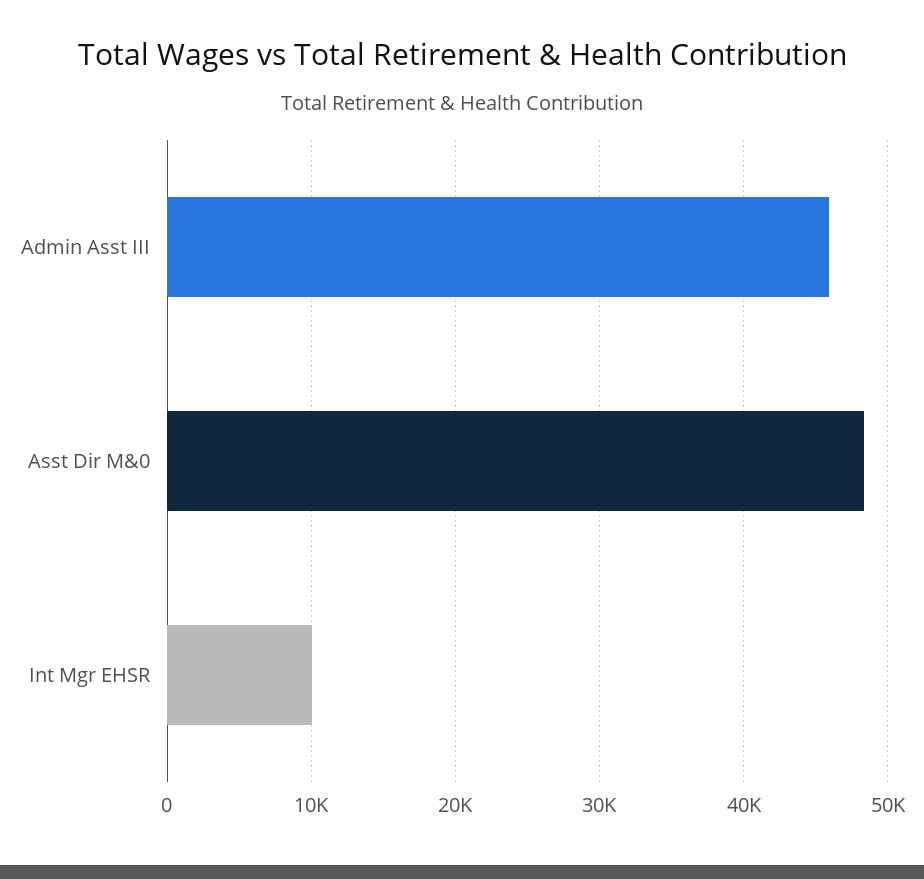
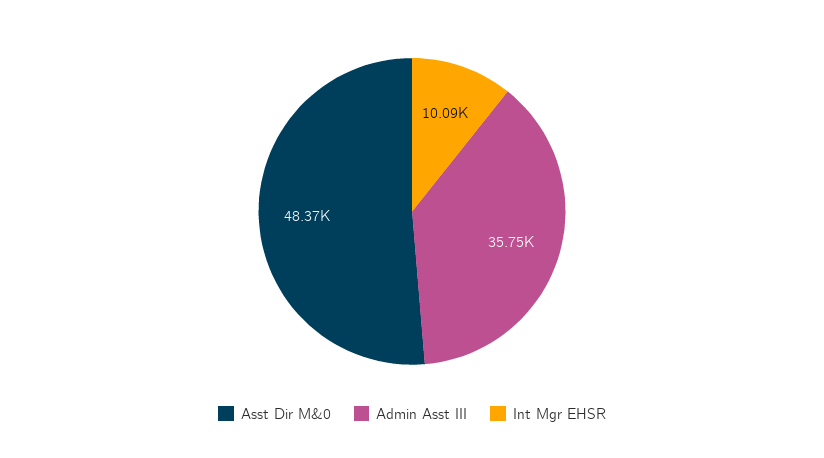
Admin Asst III: 46000 -> 35750

